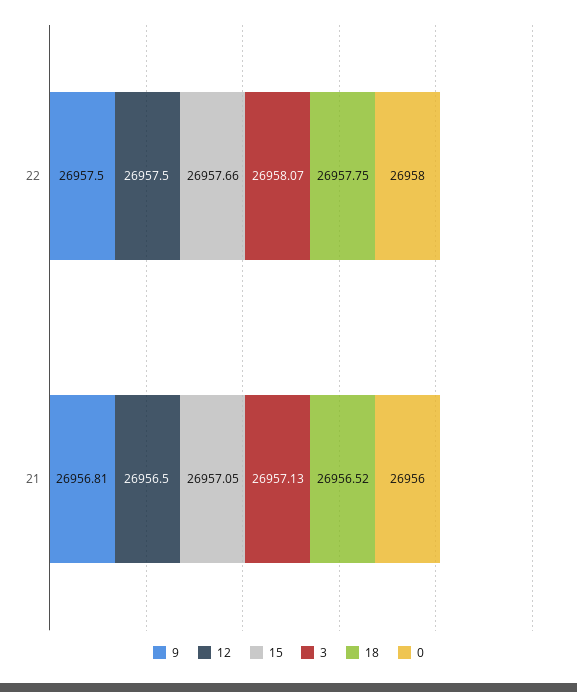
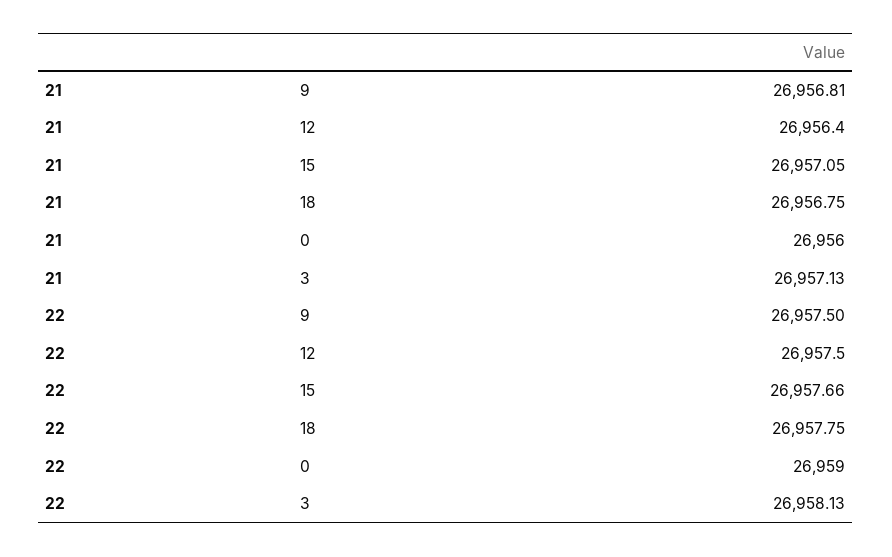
3, 22: 26958.07 -> 26958.13
0, 22: 26958 -> 26959
12, 21: 26956.5 -> 26956.4
18, 21: 26956.52 -> 26956.75

